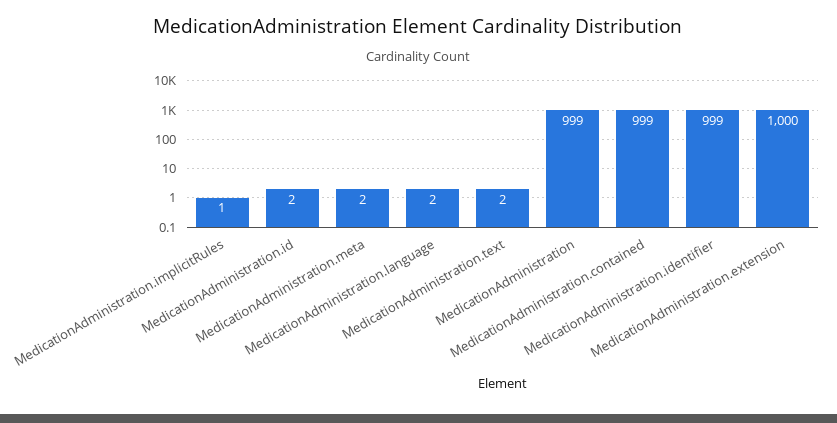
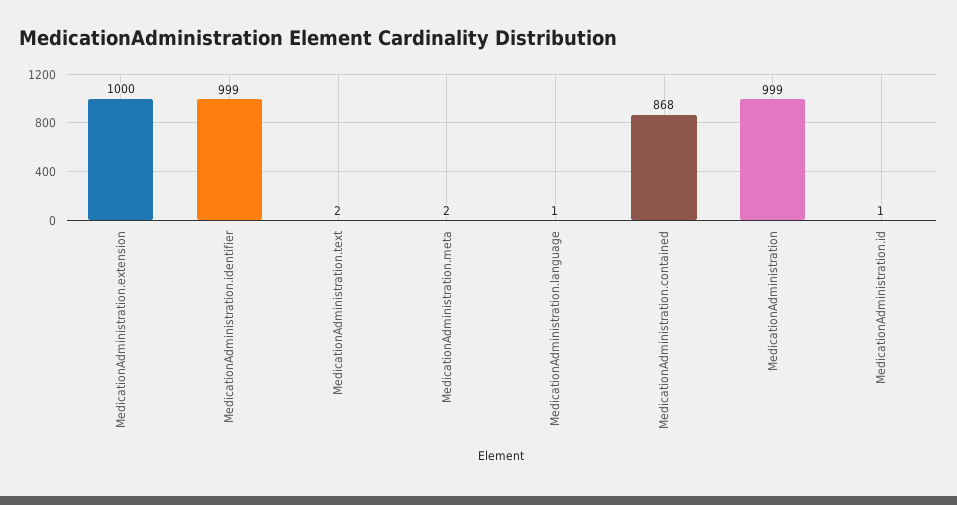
MedicationAdministration.implicitRules: 1 -> none
MedicationAdministration.id: 2 -> 1
MedicationAdministration.language: 2 -> 1
MedicationAdministration.contained: 999 -> 868

